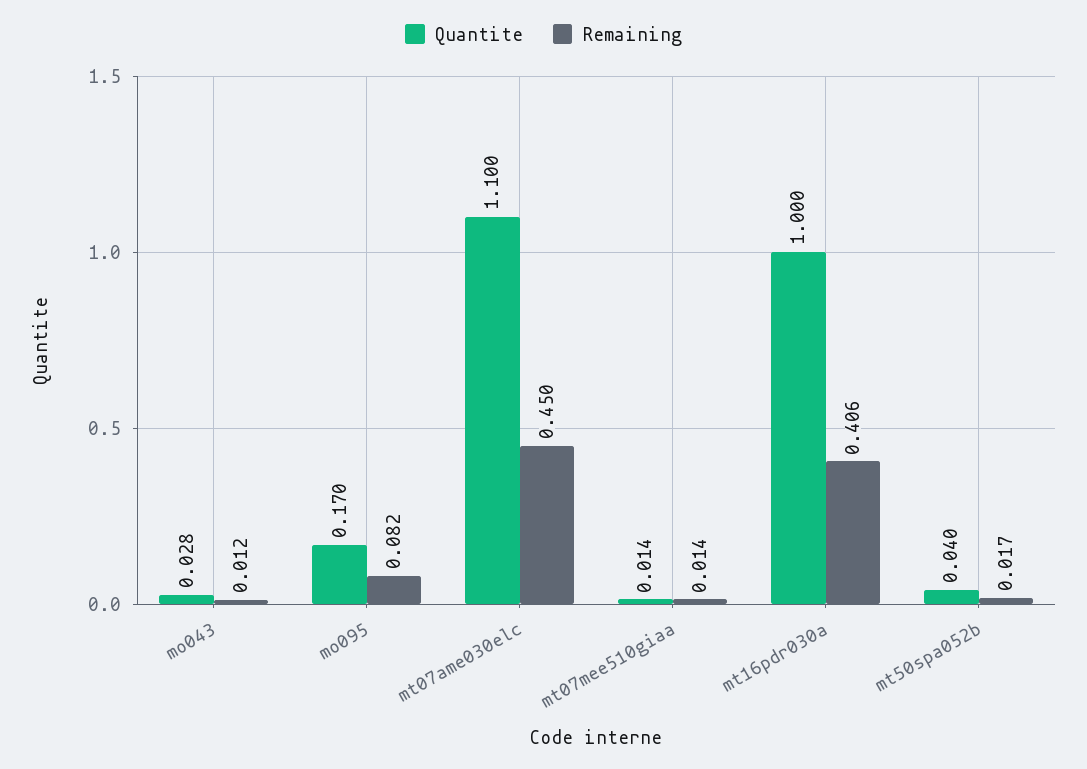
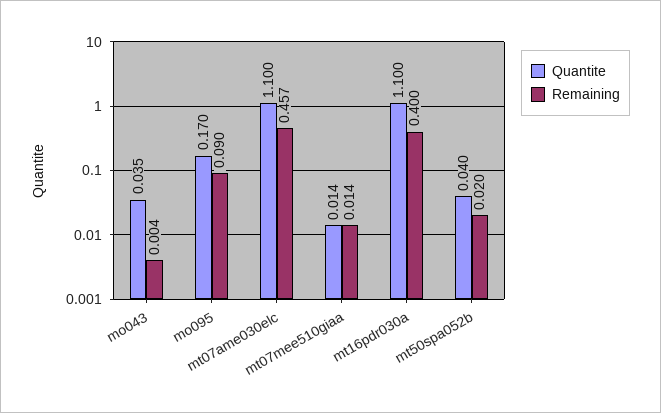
Quantite, mo043: 0.028 -> 0.035
Remaining, mo043: 0.012 -> 0.004
Remaining, mo095: 0.082 -> 0.09
Remaining, mt07ame030elc: 0.45 -> 0.457
Quantite, mt16pdr030a: 1 -> 1.1
Remaining, mt16pdr030a: 0.406 -> 0.4
Remaining, mt50spa052b: 0.017 -> 0.02

